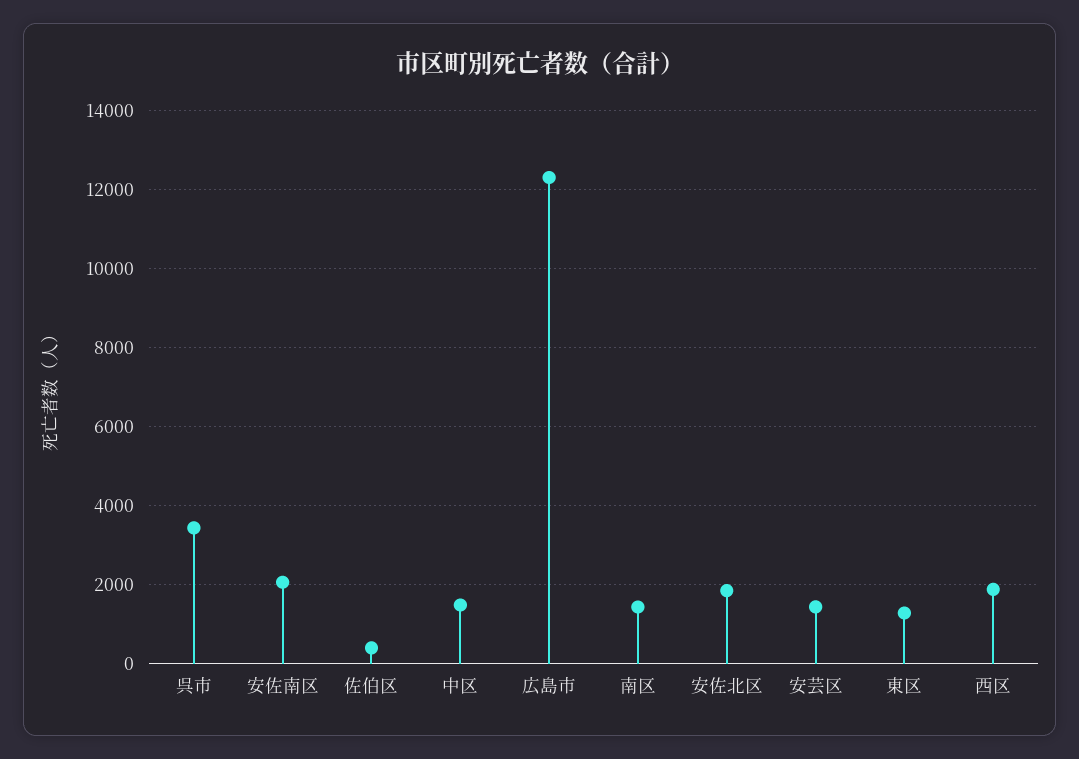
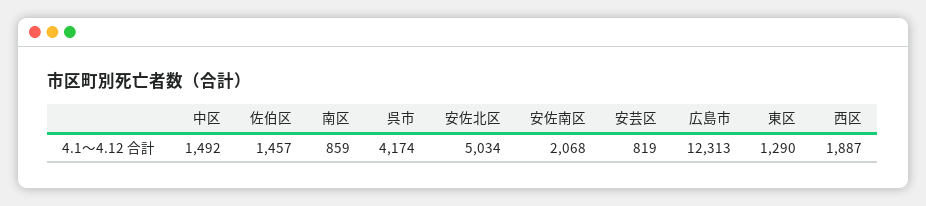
呉市: 3400 -> 4174
佐伯区: 400 -> 1457
南区: 1400 -> 859
安佐北区: 1800 -> 5034
安芸区: 1400 -> 819

